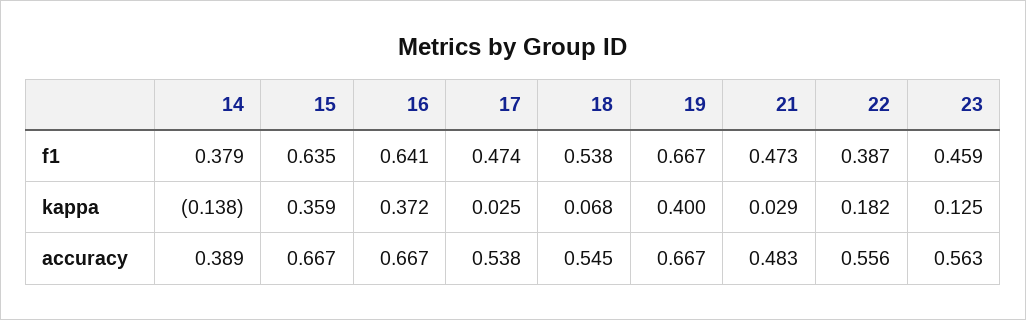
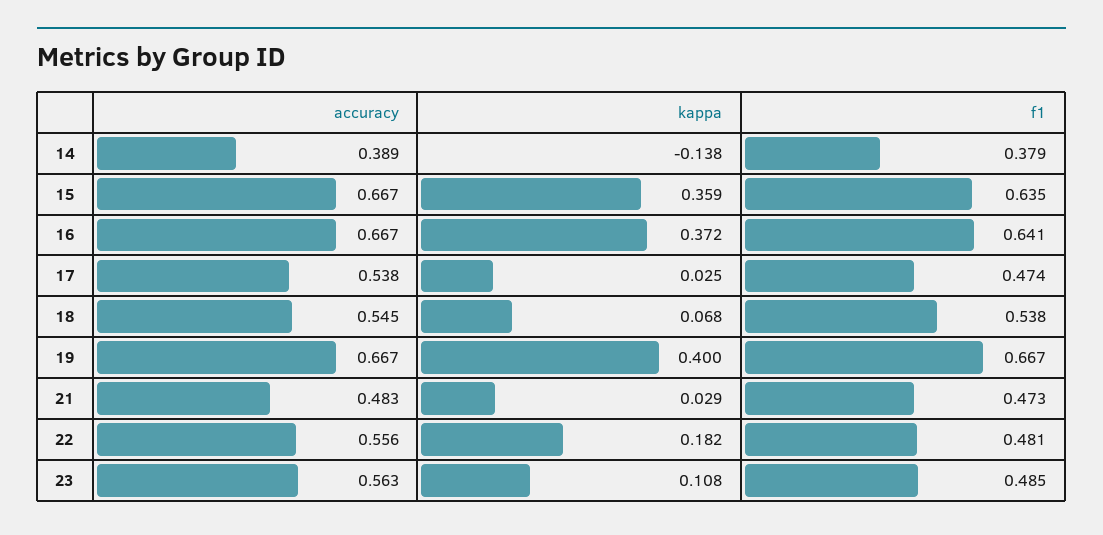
22, f1: 0.387 -> 0.481
23, f1: 0.459 -> 0.485
23, kappa: 0.125 -> 0.108

